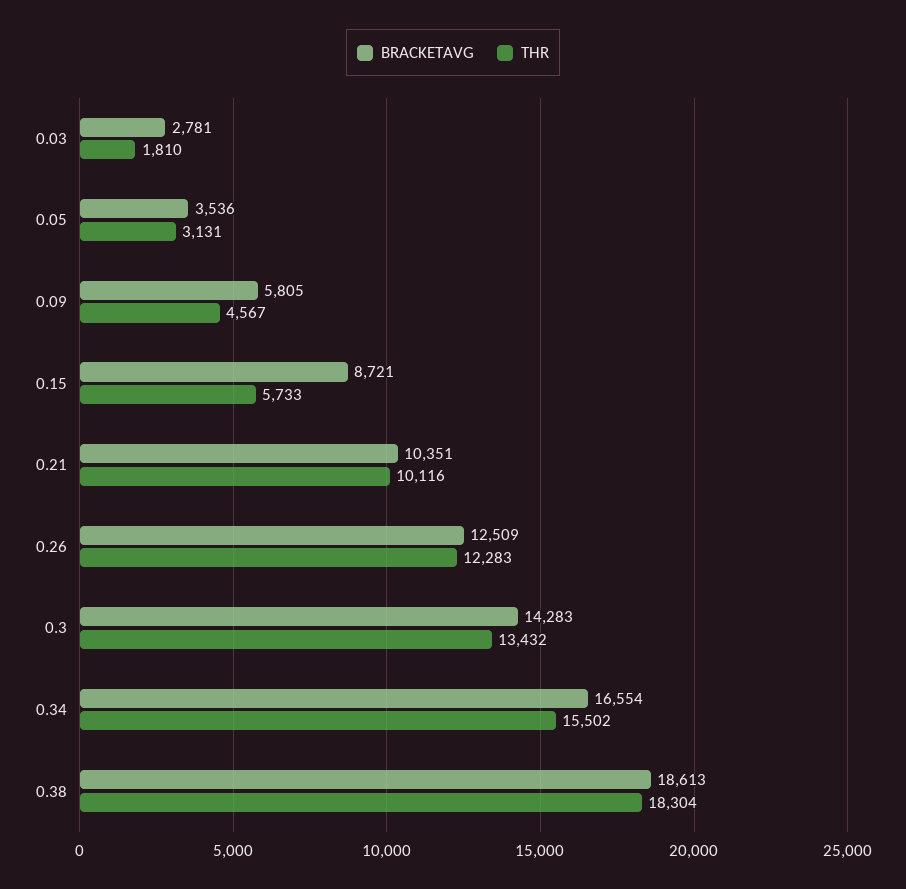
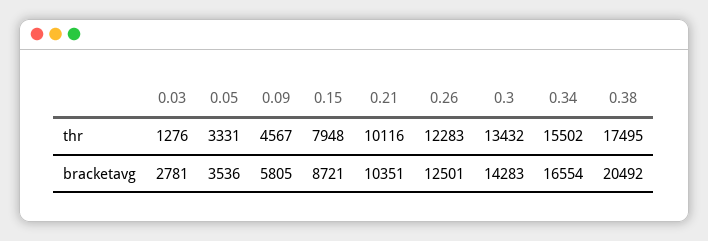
THR, 0.03: 1810 -> 1276
THR, 0.05: 3131 -> 3331
THR, 0.15: 5733 -> 7948
BRACKETAVG, 0.26: 12509 -> 12501
BRACKETAVG, 0.38: 18613 -> 20492
THR, 0.38: 18304 -> 17495

